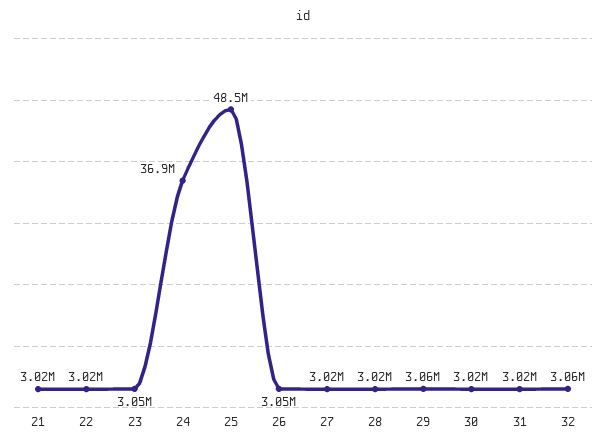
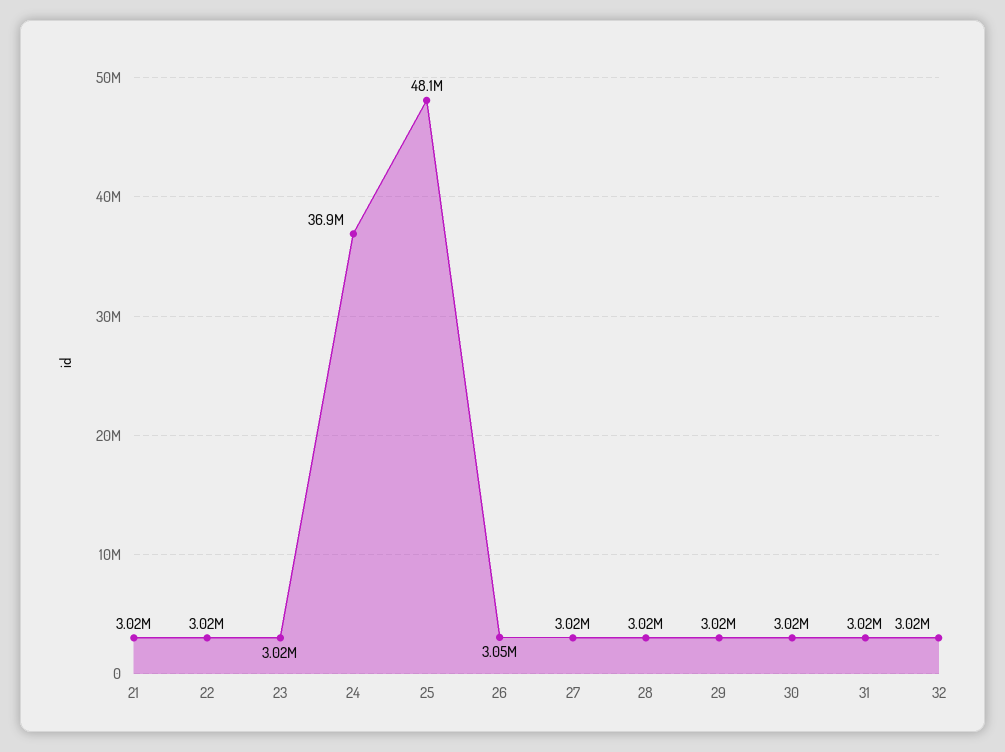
23: 3050000 -> 3020000
25: 48500000 -> 48100000
29: 3060000 -> 3020000
32: 3060000 -> 3020000

